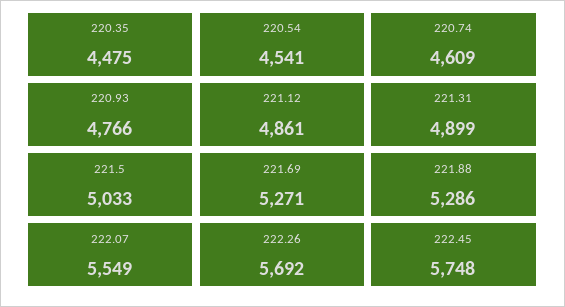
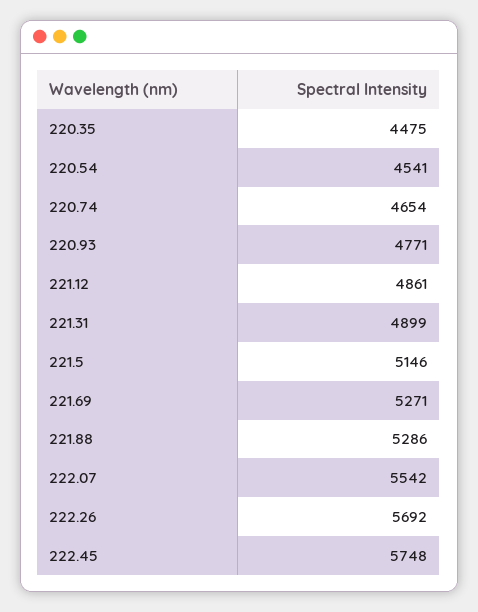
220.74: 4609 -> 4654
220.93: 4766 -> 4771
221.5: 5033 -> 5146
222.07: 5549 -> 5542

